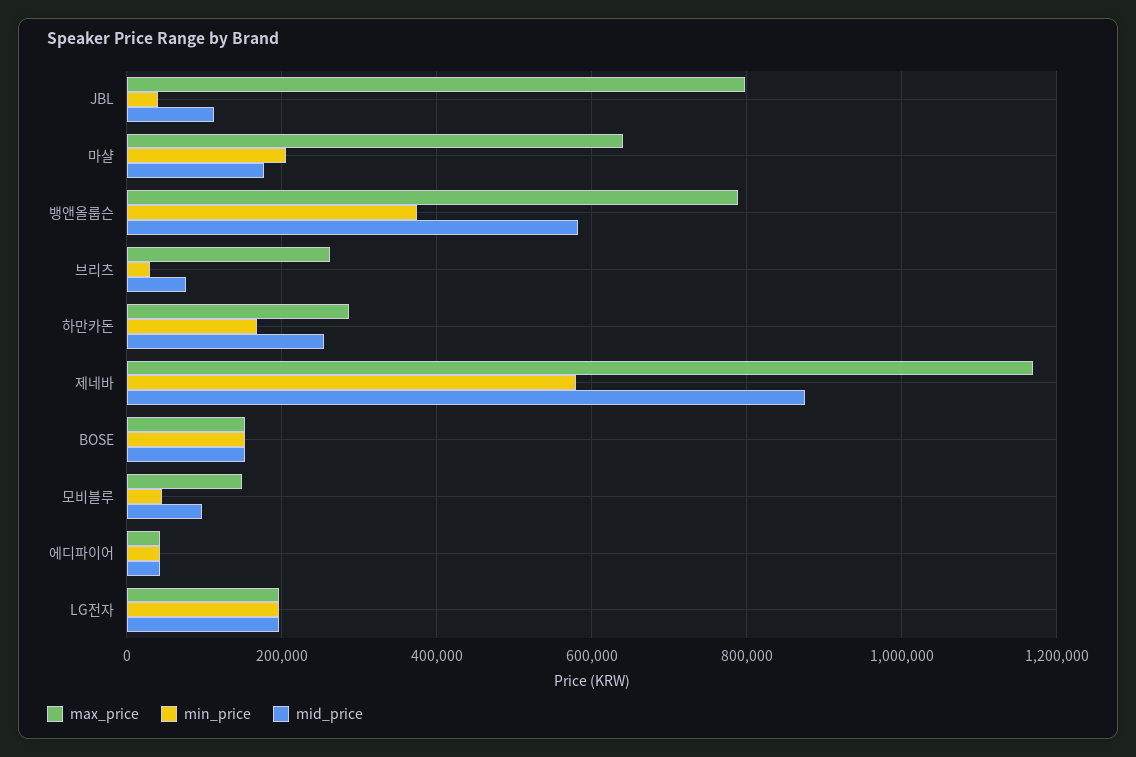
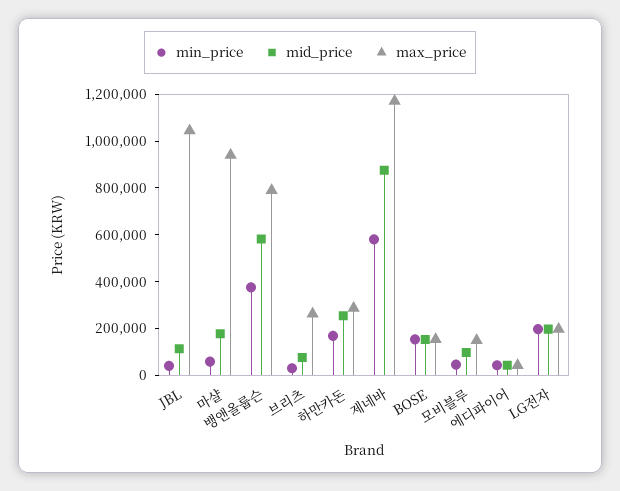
max_price, JBL: 800000 -> 1050000
max_price, 마샬: 640000 -> 950000
min_price, 마샬: 200000 -> 50000

